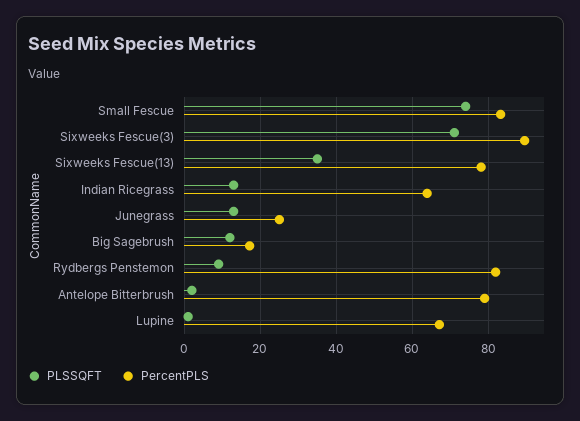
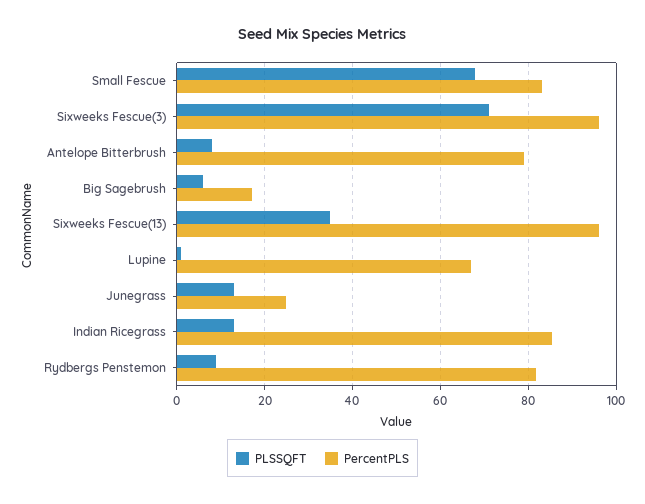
PLSSQFT, Small Fescue: 74 -> 68
PercentPLS, Sixweeks Fescue(3): 90 -> 96
PercentPLS, Sixweeks Fescue(13): 78 -> 96
PercentPLS, Indian Ricegrass: 64 -> 86
PLSSQFT, Big Sagebrush: 12 -> 6
PLSSQFT, Antelope Bitterbrush: 2 -> 8

